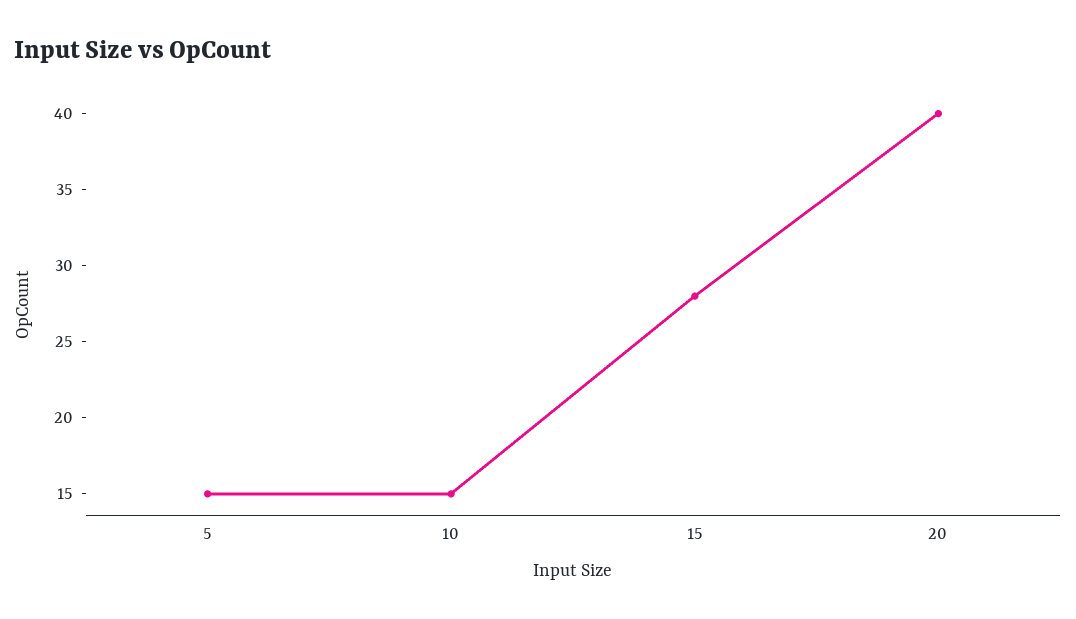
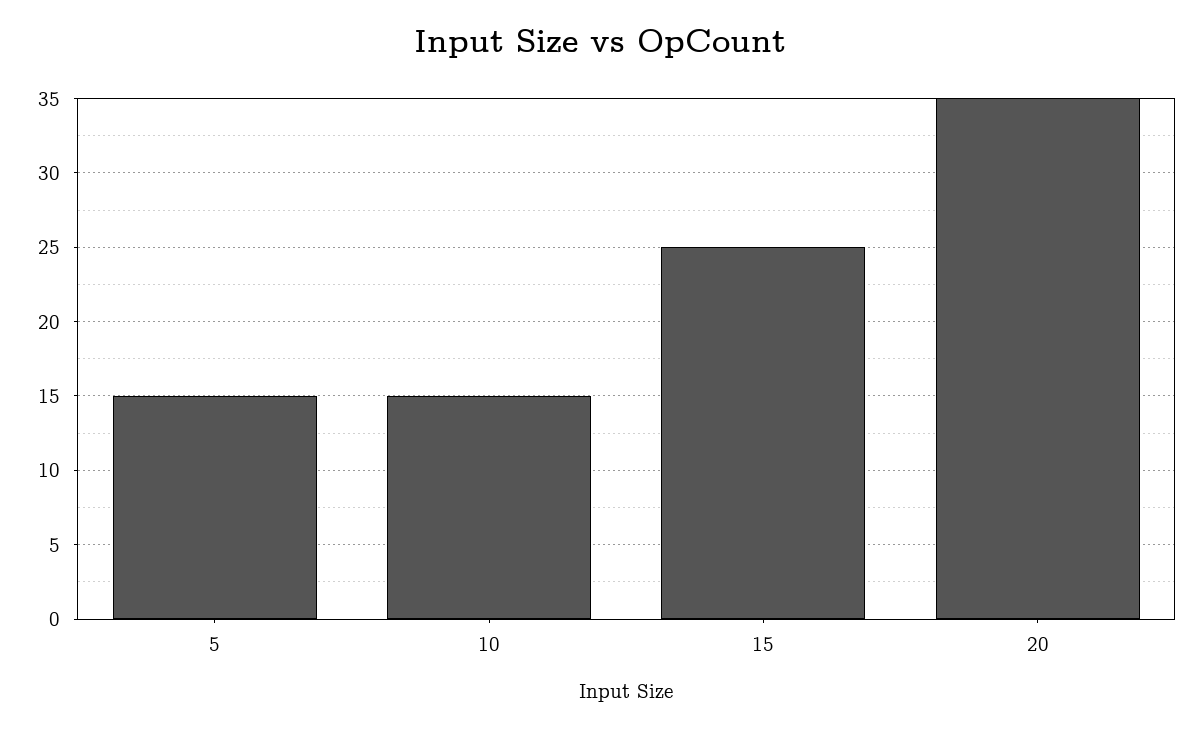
15: 28 -> 25
20: 40 -> 35

